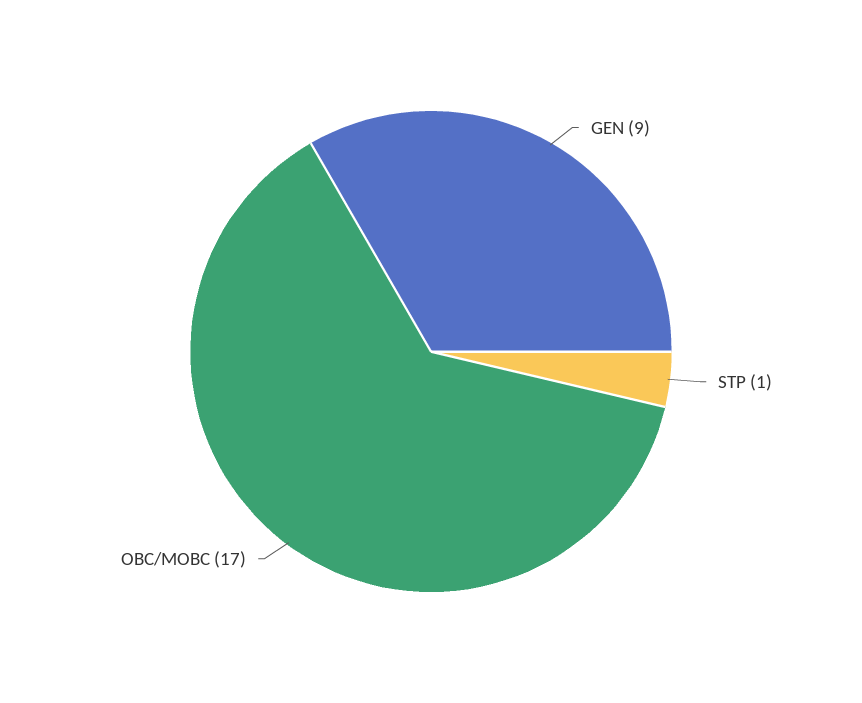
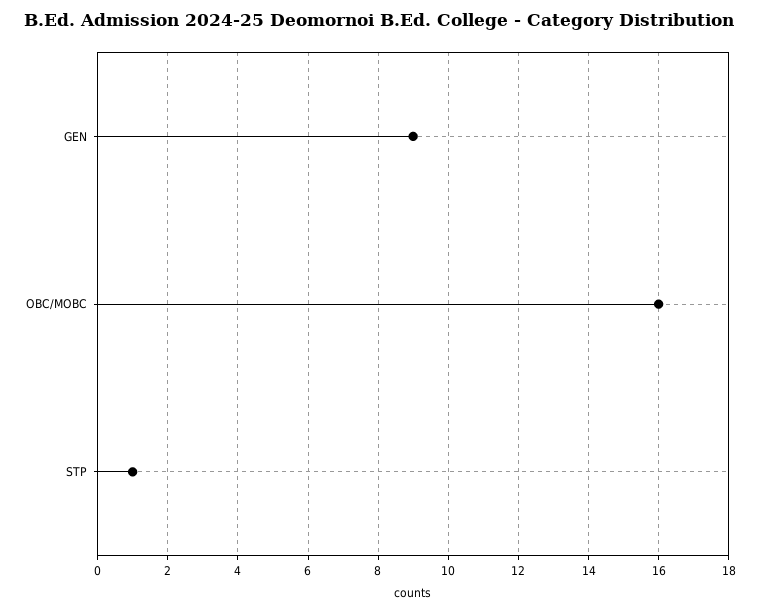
OBC/MOBC: 17 -> 16

